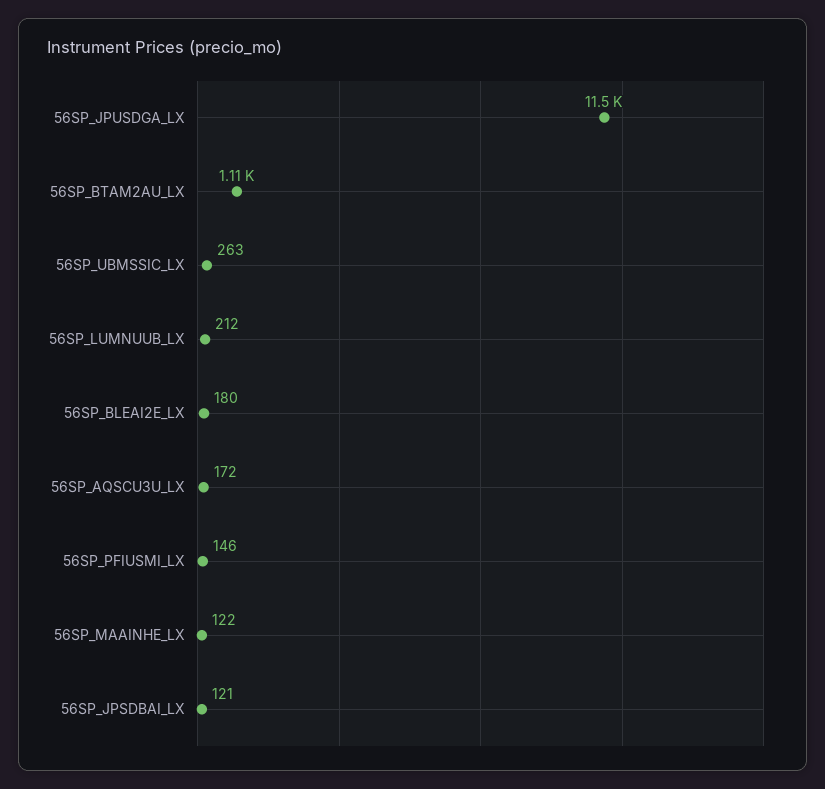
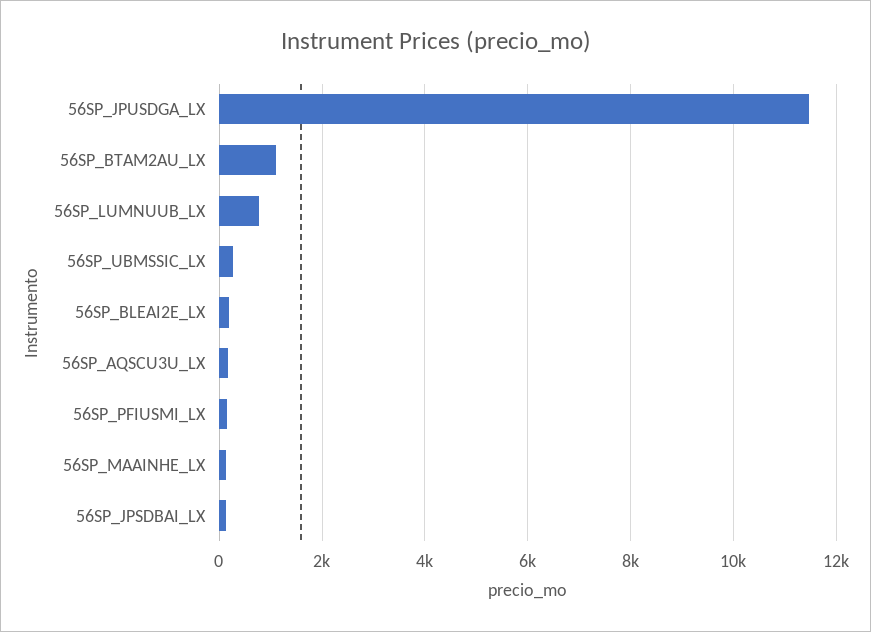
56SP_LUMNUUB_LX: 212 -> 800

